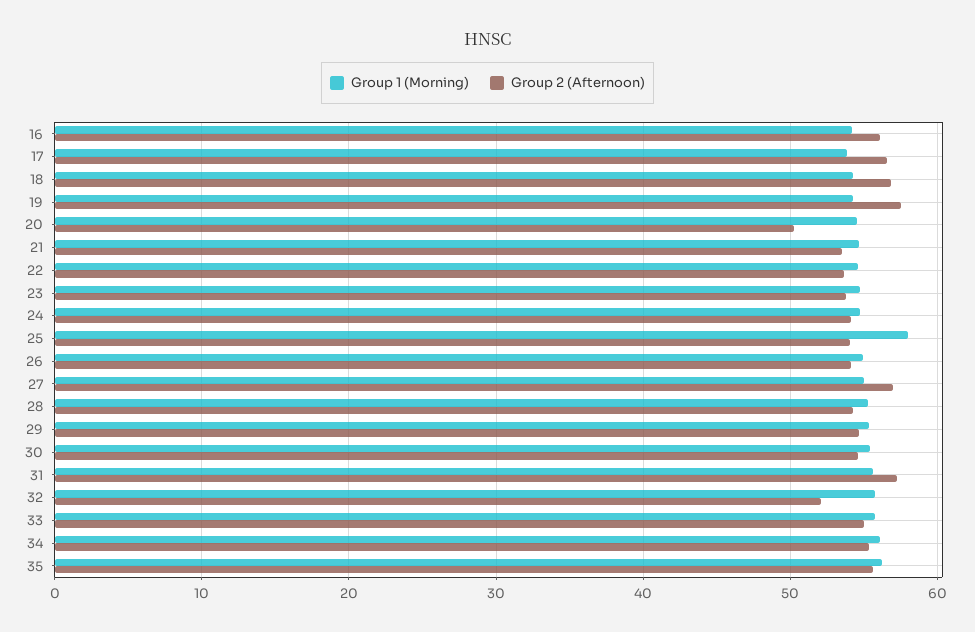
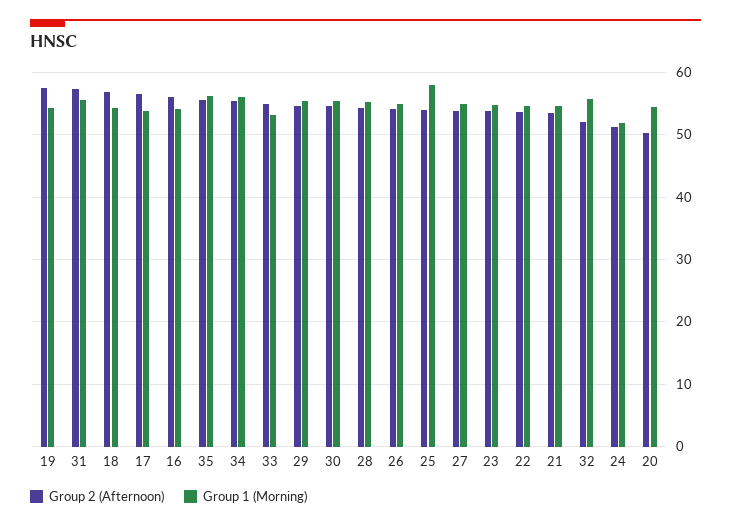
Group 1 (Morning), 24: 55 -> 52
Group 2 (Afternoon), 24: 54 -> 51
Group 2 (Afternoon), 27: 57 -> 54
Group 1 (Morning), 33: 56 -> 53

